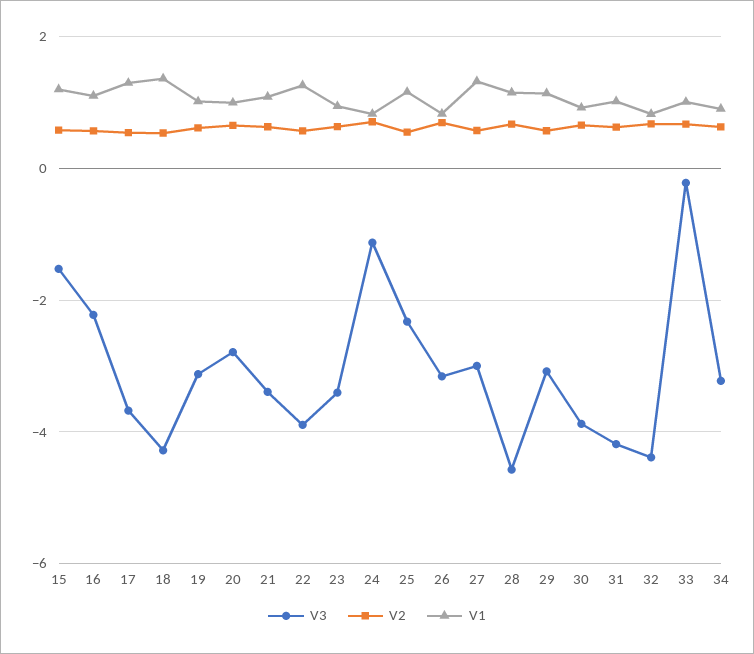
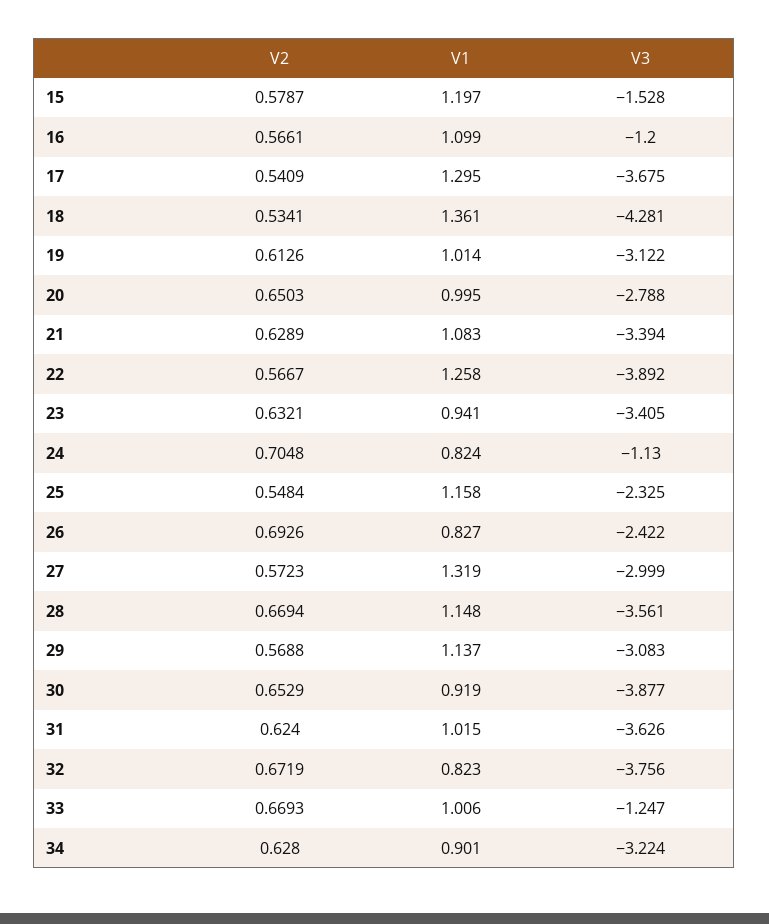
V3, 16: -2.2 -> -1.2
V3, 26: -3.2 -> -2.422
V3, 28: -4.6 -> -3.561
V3, 31: -4.2 -> -3.626
V3, 32: -4.4 -> -3.756
V3, 33: -0.2 -> -1.247

